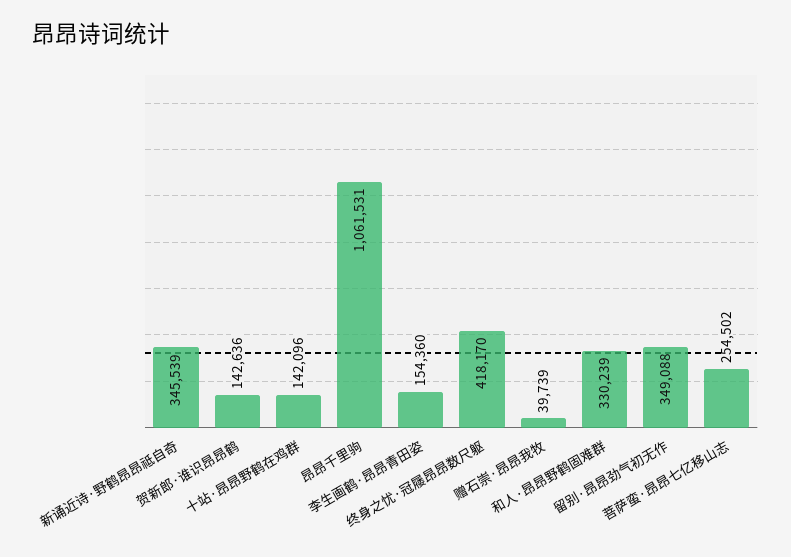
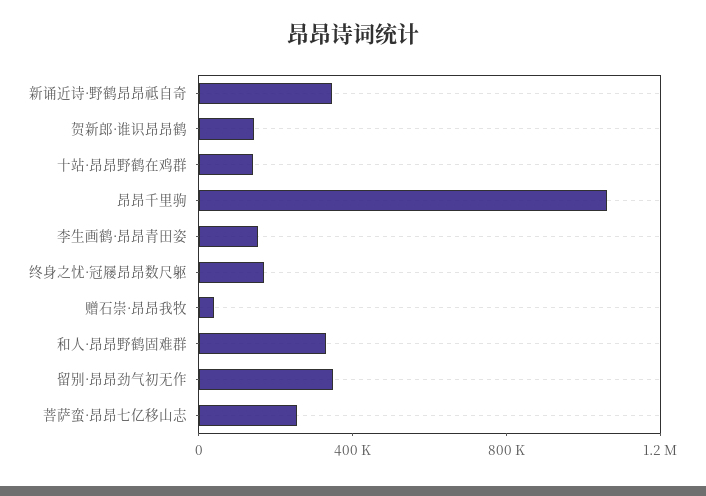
终身之忧·冠屦昂昂数尺躯: 418170 -> 200000

